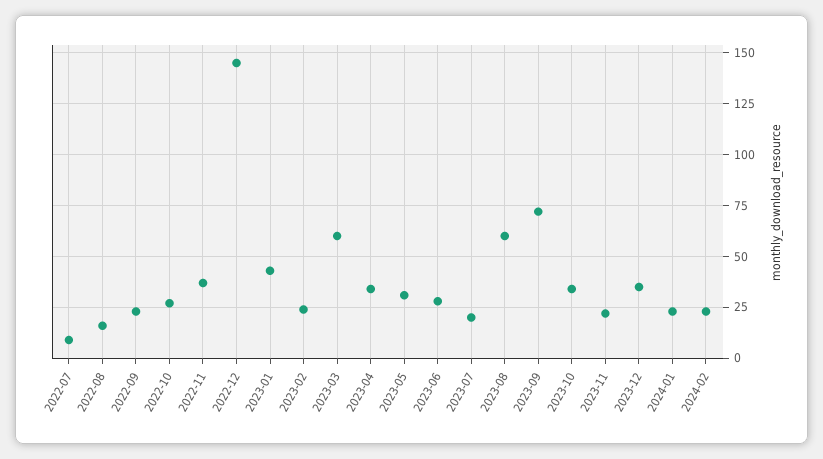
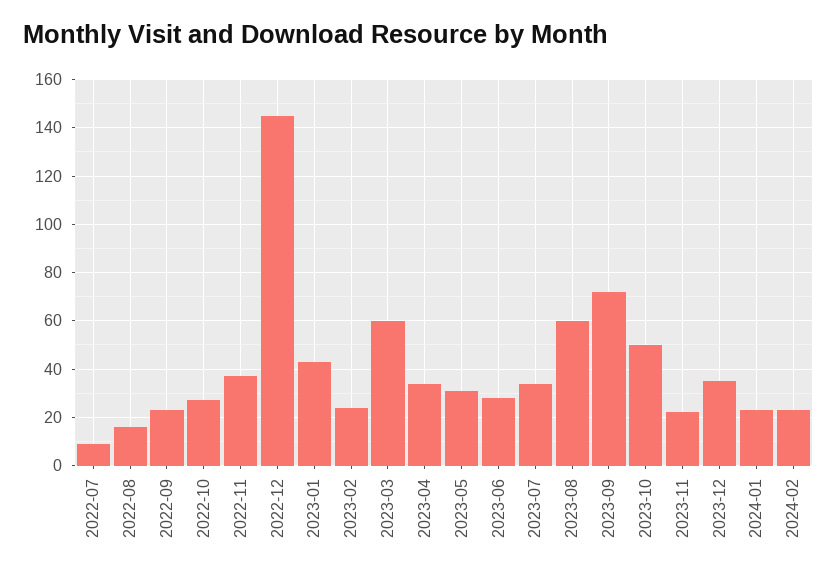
2023-07: 20 -> 35
2023-10: 35 -> 50

